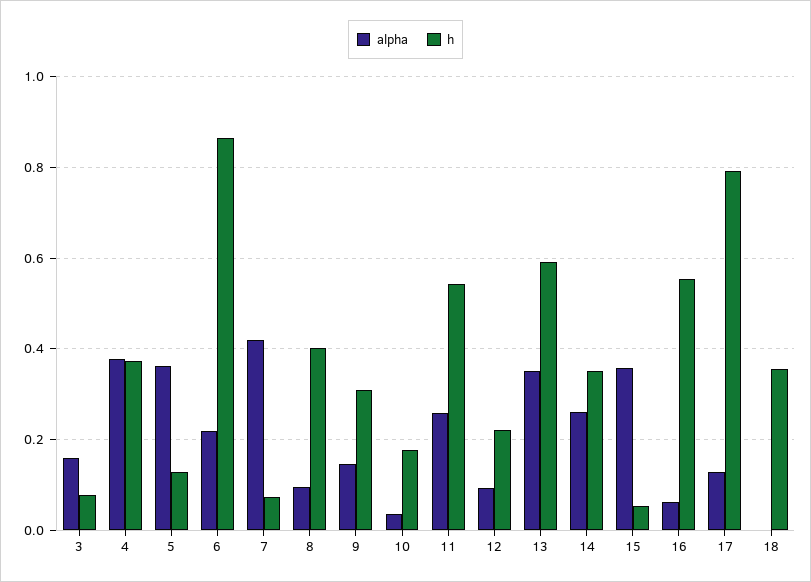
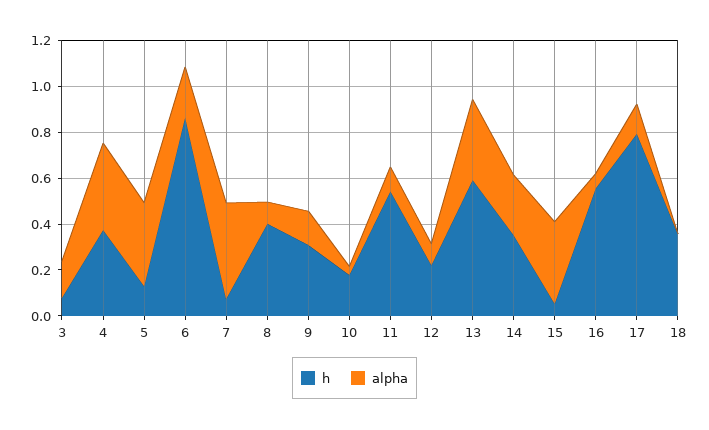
alpha, 11: 0.26 -> 0.1

